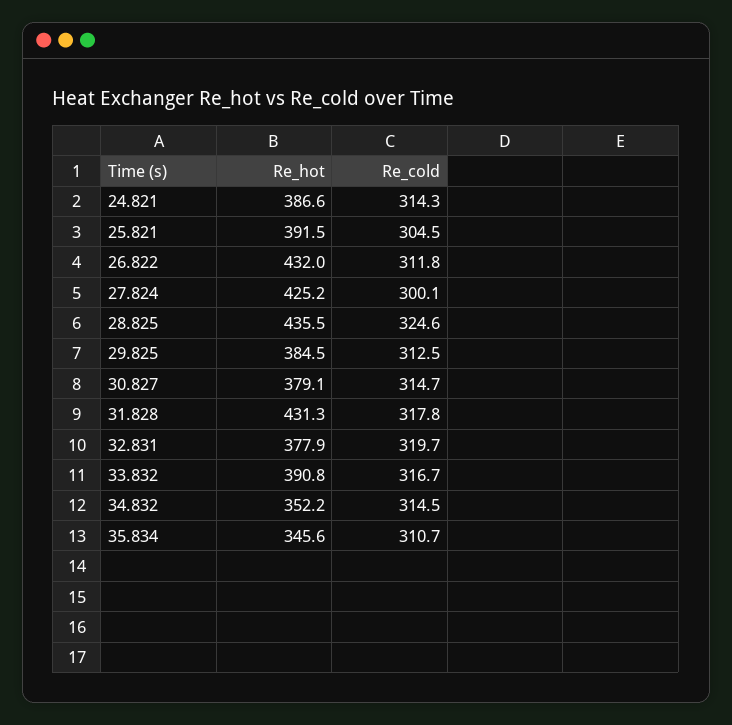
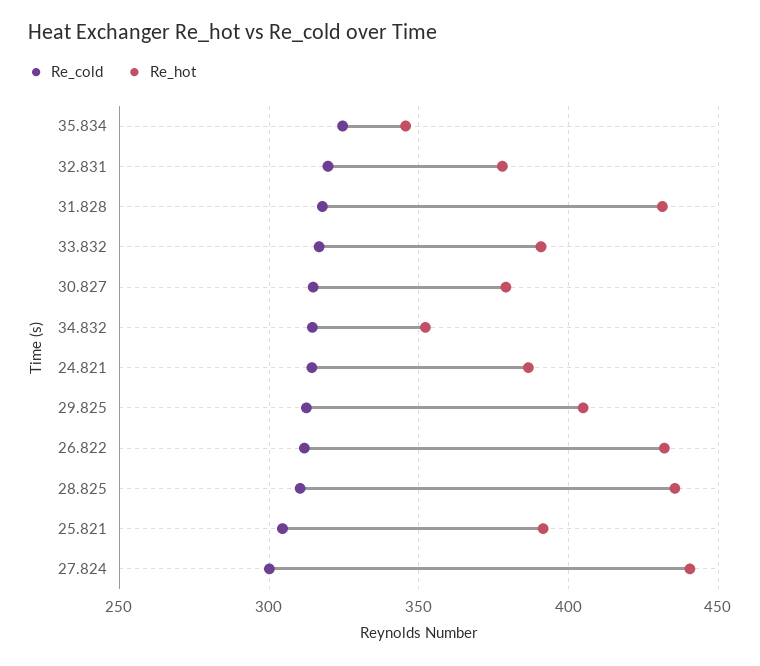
Re_hot, 27.824: 425.2 -> 440
Re_cold, 28.825: 324.6 -> 310
Re_hot, 29.825: 384.5 -> 405
Re_cold, 35.834: 310.7 -> 325

